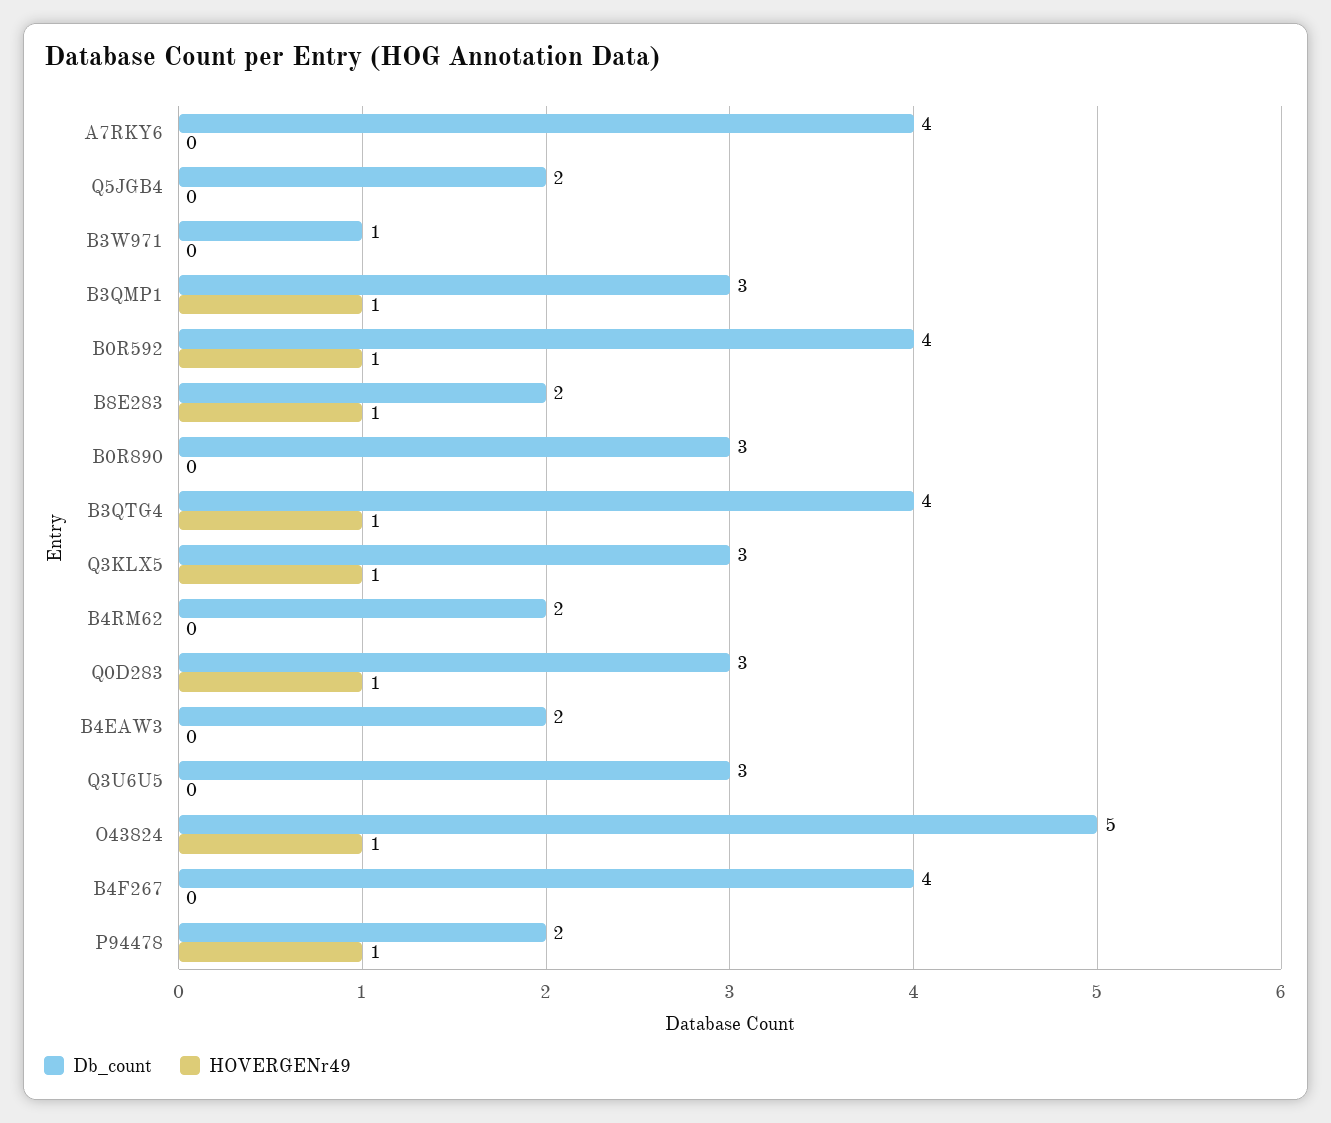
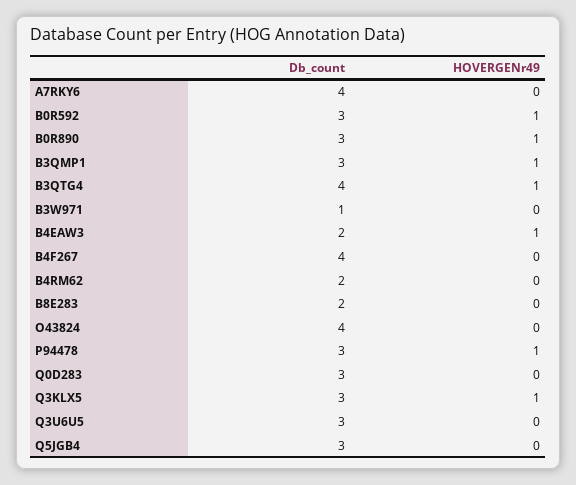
Db_count, Q5JGB4: 2 -> 3
Db_count, B0R592: 4 -> 3
HOVERGENr49, B8E283: 1 -> 0
HOVERGENr49, B0R890: 0 -> 1
HOVERGENr49, Q0D283: 1 -> 0
HOVERGENr49, B4EAW3: 0 -> 1
Db_count, O43824: 5 -> 4
HOVERGENr49, O43824: 1 -> 0
Db_count, P94478: 2 -> 3

